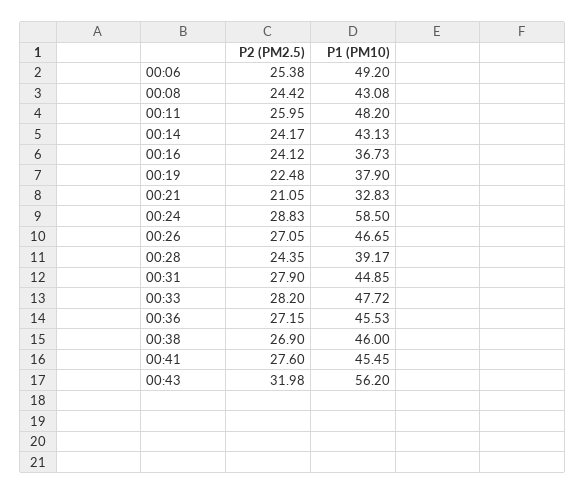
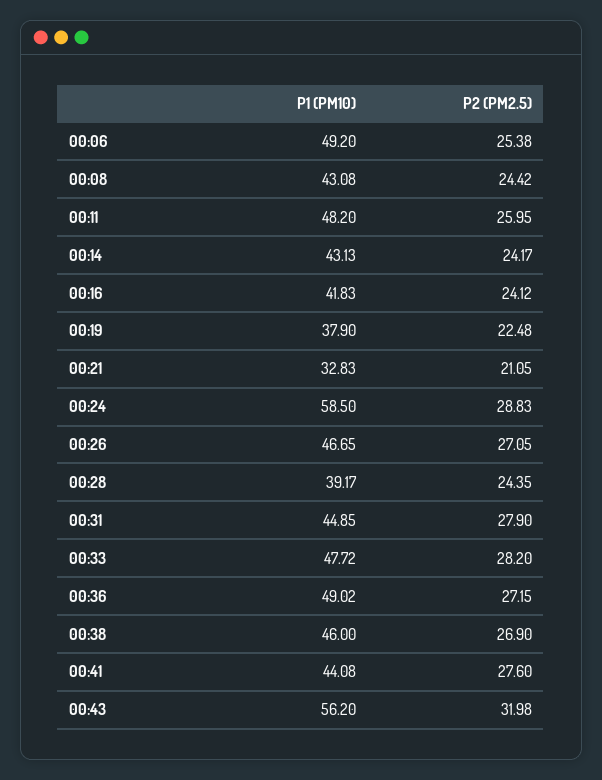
P1 (PM10), 00:16: 36.73 -> 41.83
P1 (PM10), 00:36: 45.53 -> 49.02
P1 (PM10), 00:41: 45.45 -> 44.08

